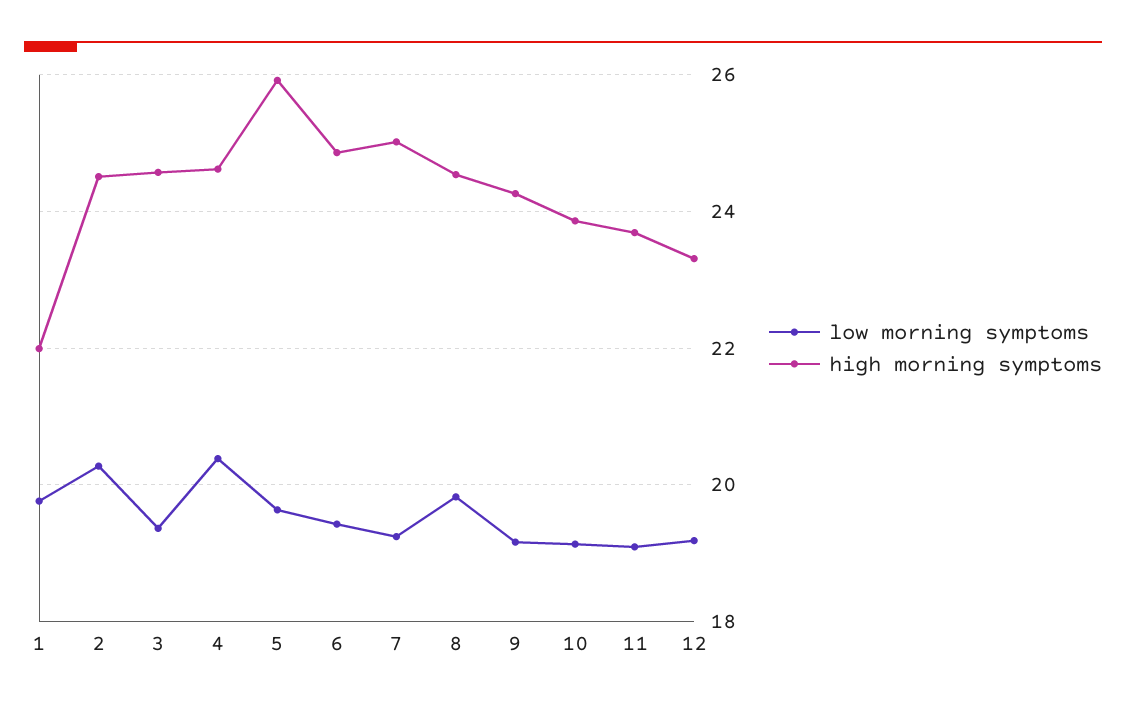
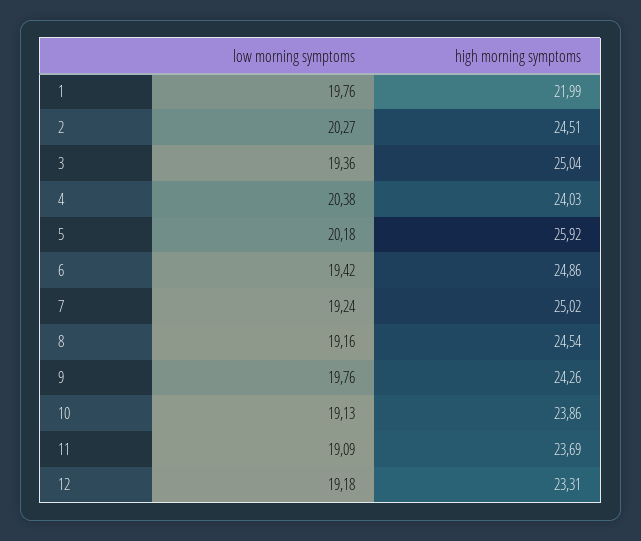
high morning symptoms, 3: 24.6 -> 25.04
high morning symptoms, 4: 24.6 -> 24.03
low morning symptoms, 5: 19.6 -> 20.18
low morning symptoms, 8: 19.8 -> 19.16
low morning symptoms, 9: 19.2 -> 19.76

